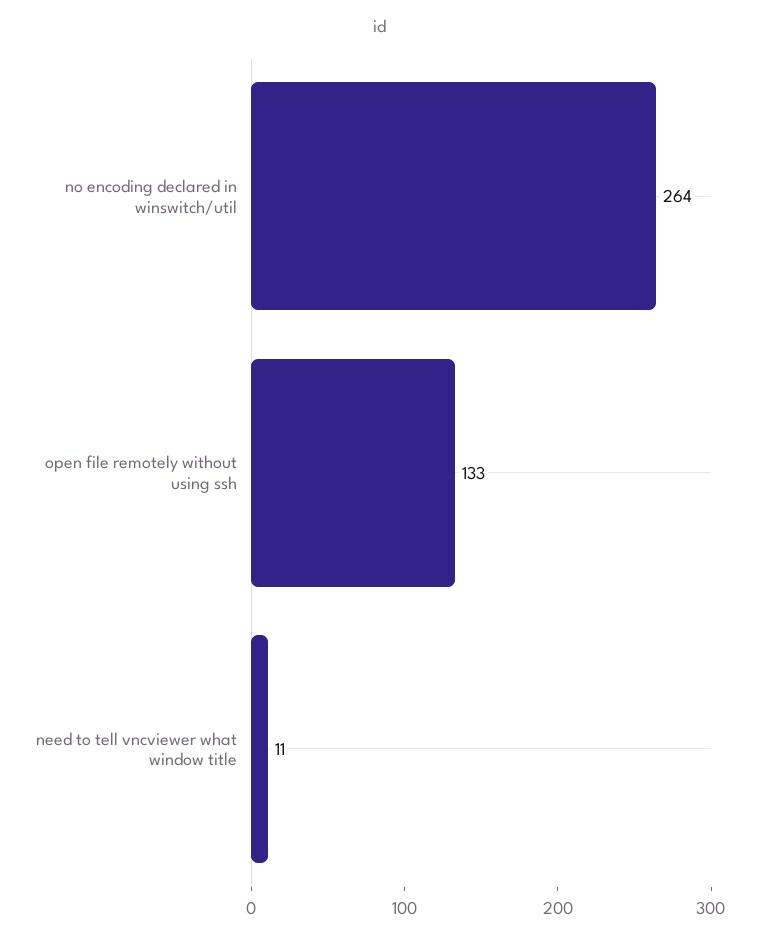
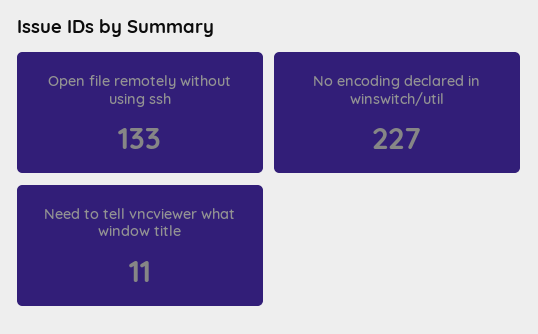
no encoding declared in winswitch/util: 264 -> 227

